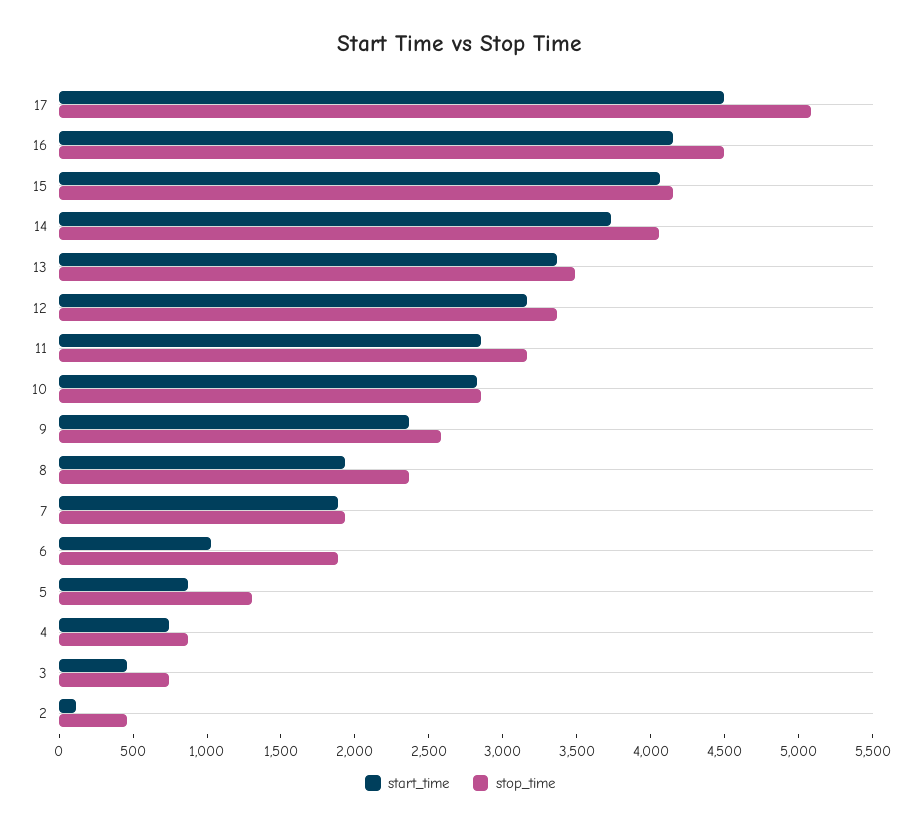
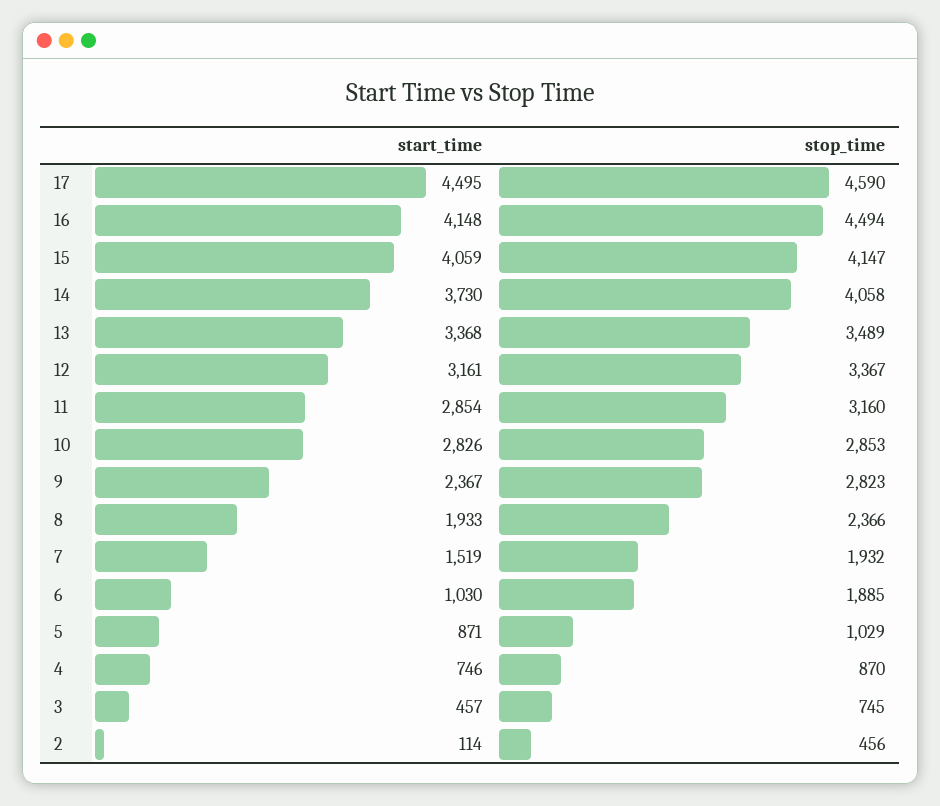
stop_time, 17: 5100 -> 4590
stop_time, 9: 2600 -> 2823
start_time, 7: 1900 -> 1519
stop_time, 5: 1300 -> 1029

